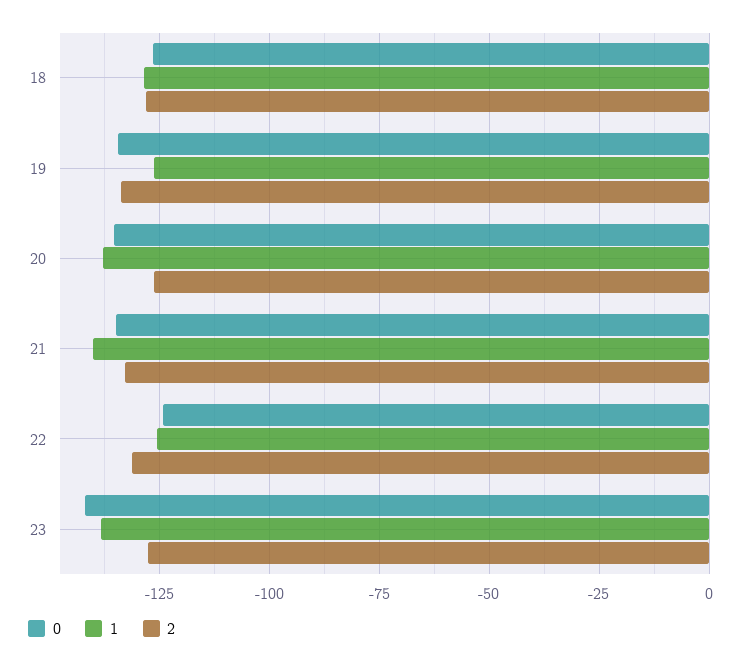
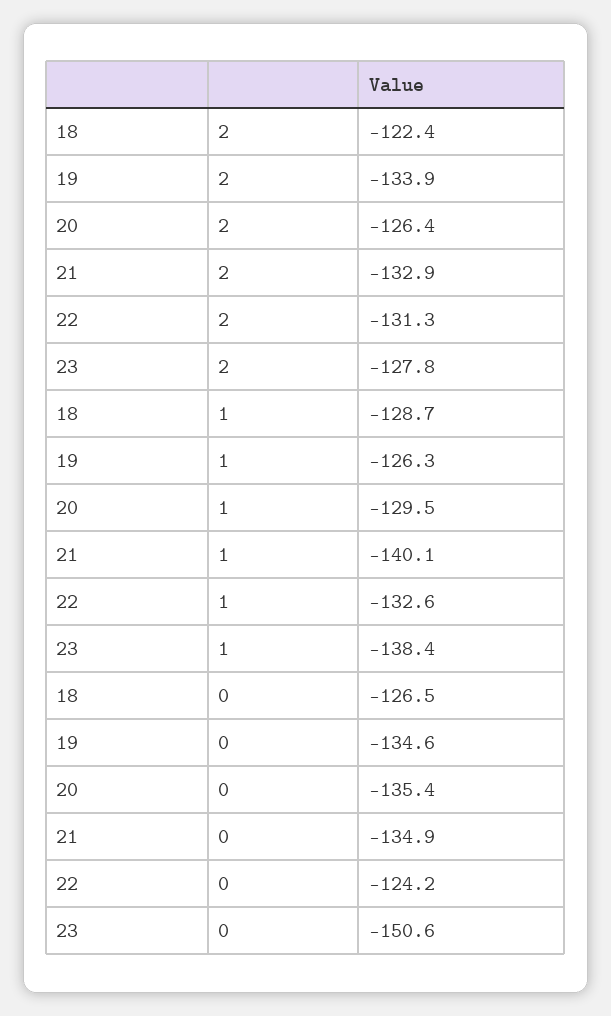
2, 18: -127.5 -> -122.4
1, 20: -137.5 -> -129.5
1, 22: -125 -> -132.6
0, 23: -142.5 -> -150.6

